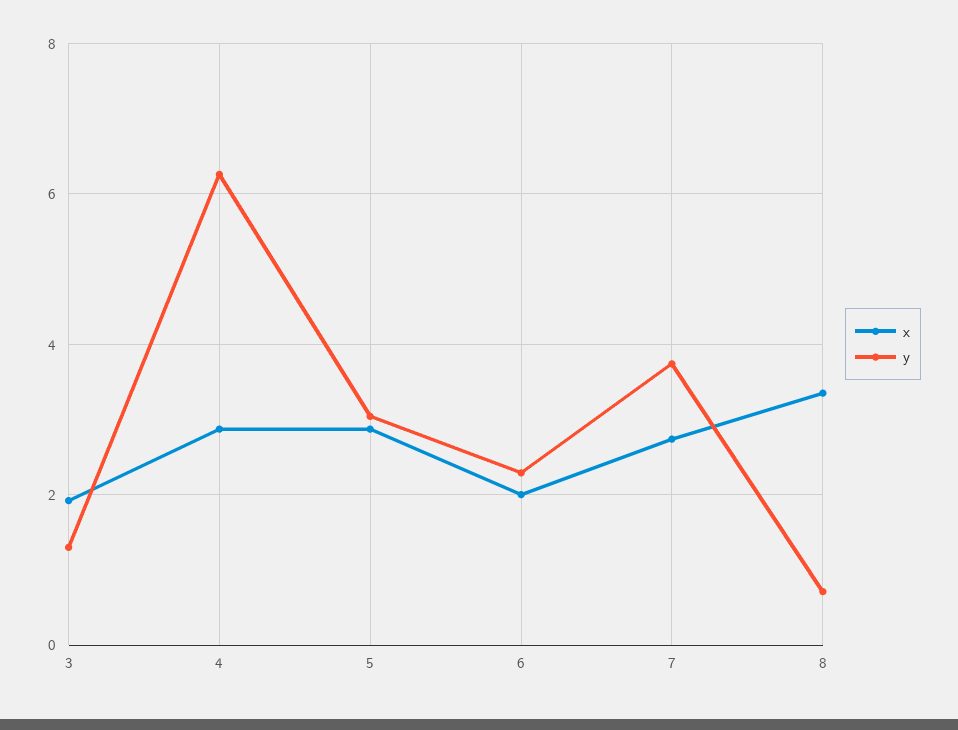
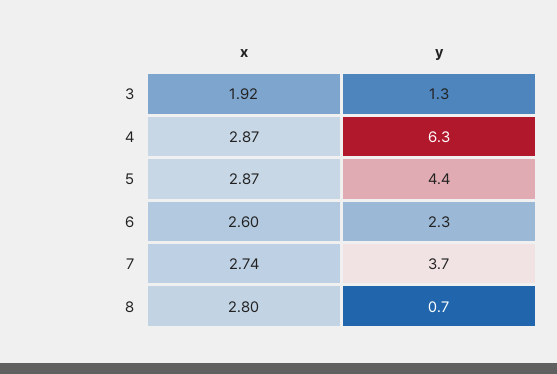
y, 5: 3 -> 4.4
x, 6: 2 -> 2.6
x, 8: 3.4 -> 2.8

